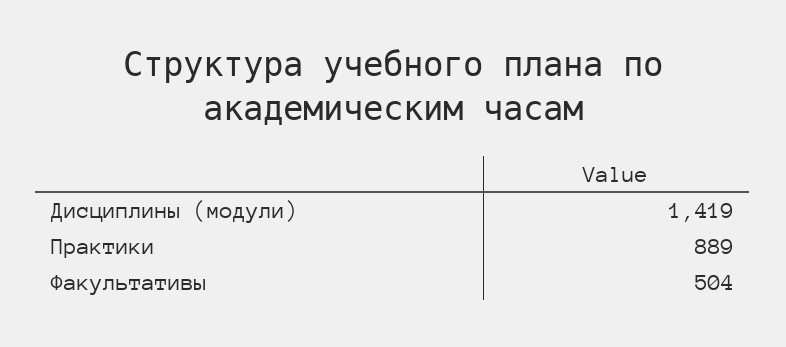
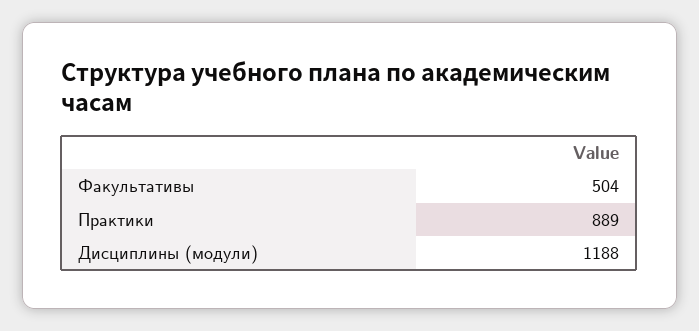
Дисциплины (модули): 1419 -> 1188

